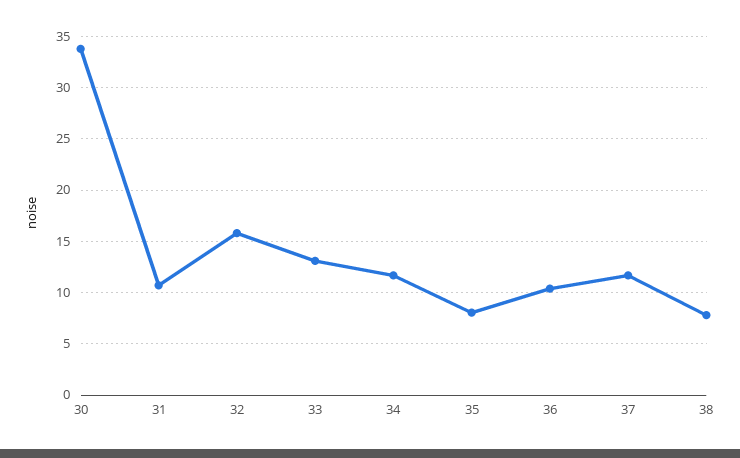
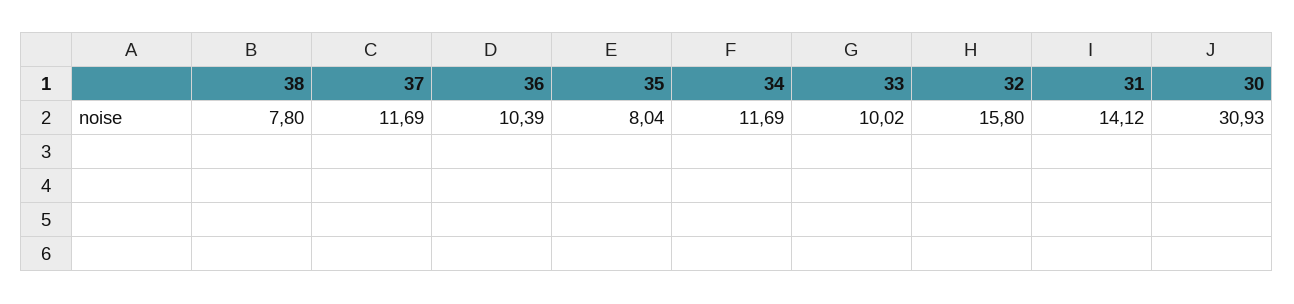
30: 34 -> 30.93
31: 11 -> 14.12
33: 13 -> 10.02

